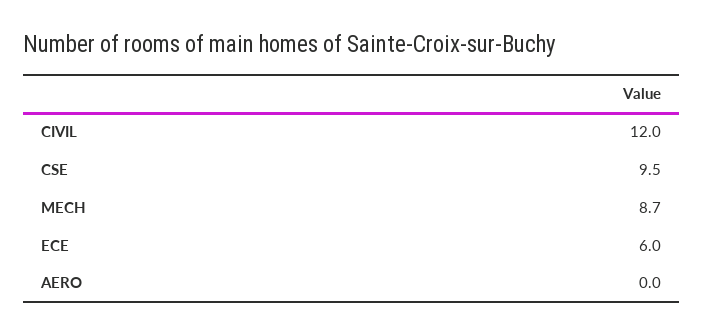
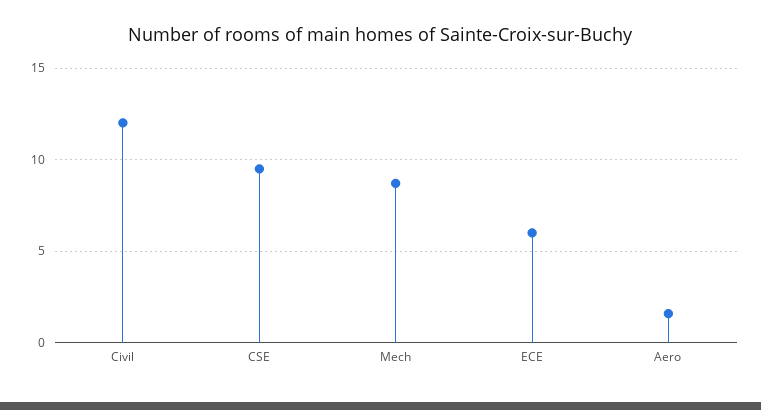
AERO: 0 -> 1.5

